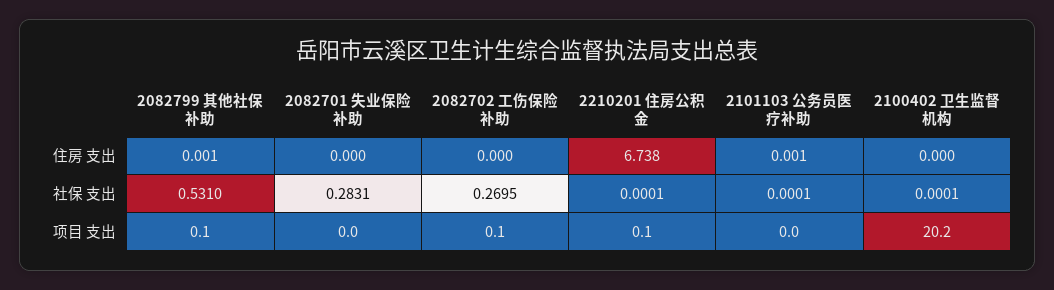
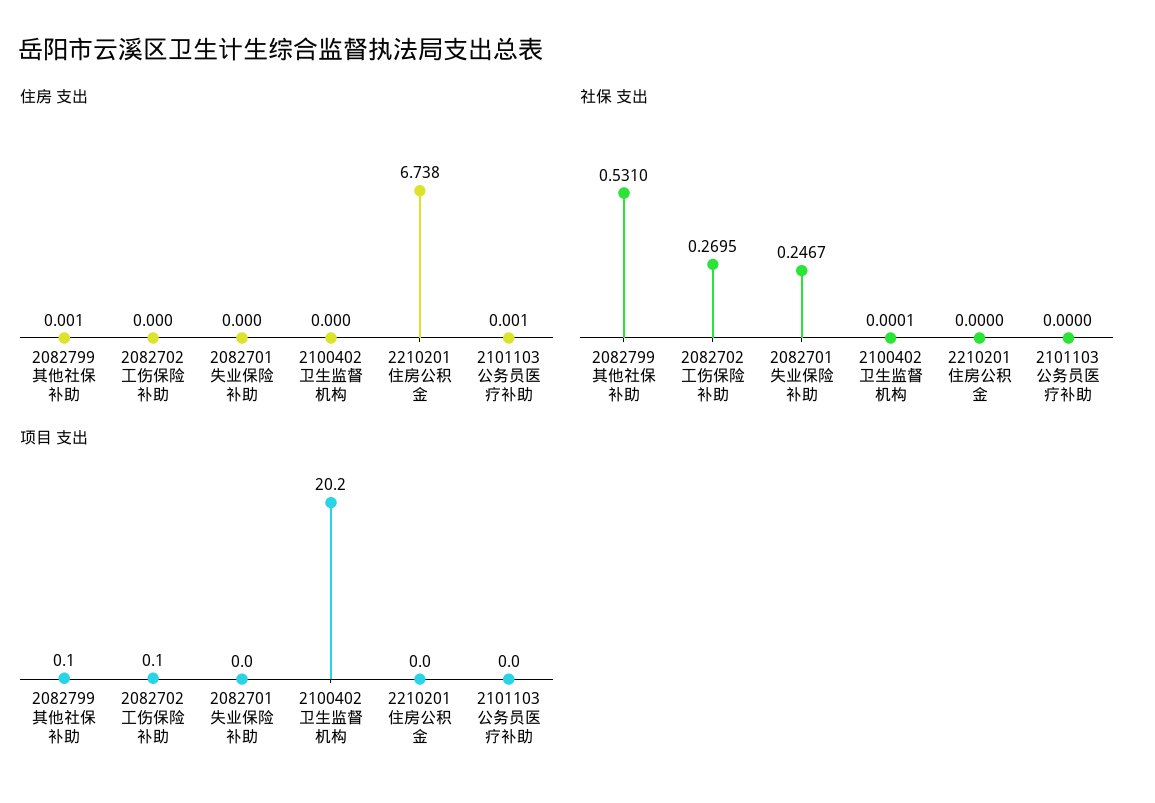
社保 支出, 2082701 失业保险补助: 0.2831 -> 0.2467
社保 支出, 2210201 住房公积金: 0.0001 -> 0
社保 支出, 2101103 公务员医疗补助: 0.0001 -> 0
项目 支出, 2210201 住房公积金: 0.1 -> 0

